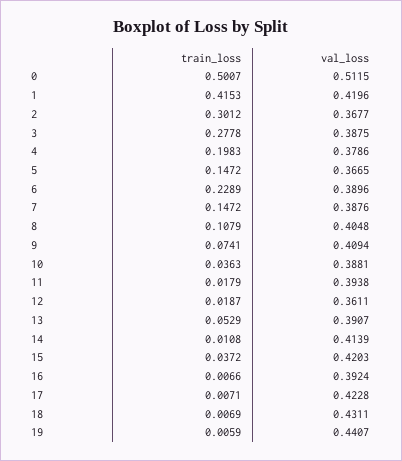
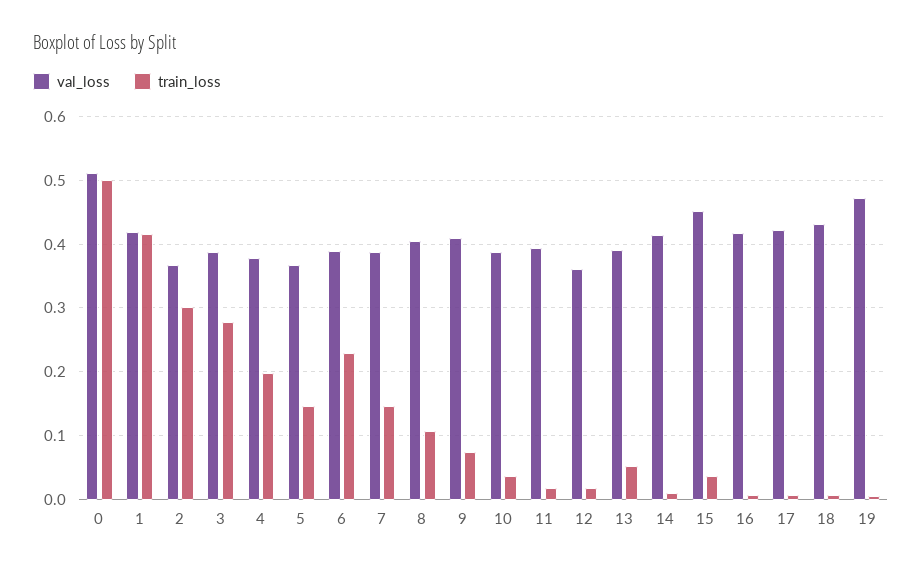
val_loss, 15: 0.4203 -> 0.45
val_loss, 16: 0.3924 -> 0.42
val_loss, 19: 0.4407 -> 0.47

